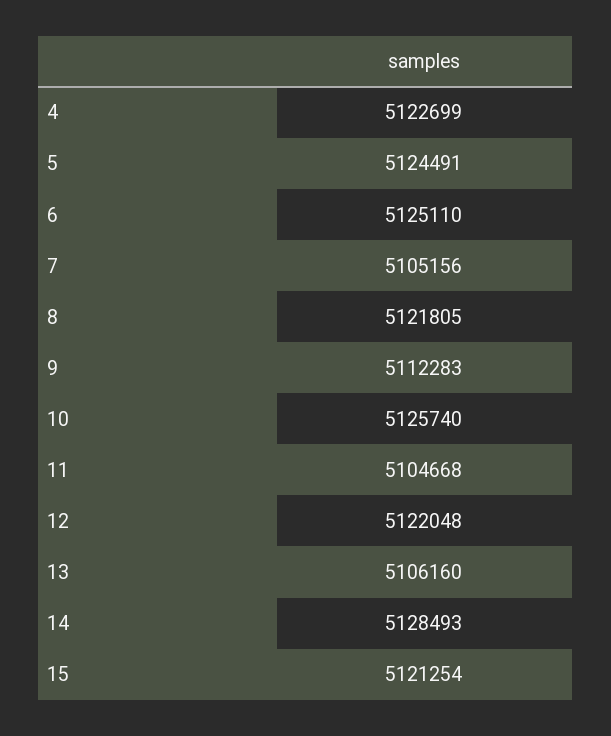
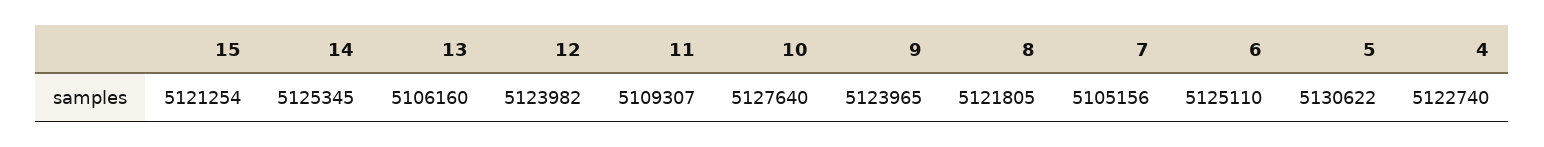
4: 5122699 -> 5122740
5: 5124491 -> 5130622
9: 5112283 -> 5123965
10: 5125740 -> 5127640
11: 5104668 -> 5109307
12: 5122048 -> 5123982
14: 5128493 -> 5125345

